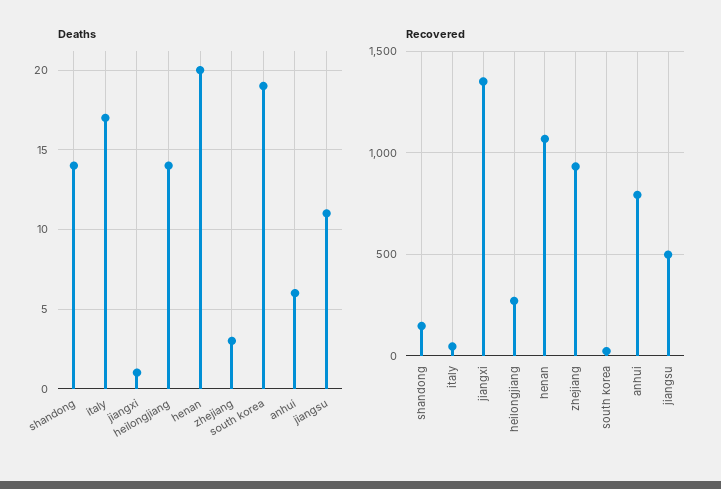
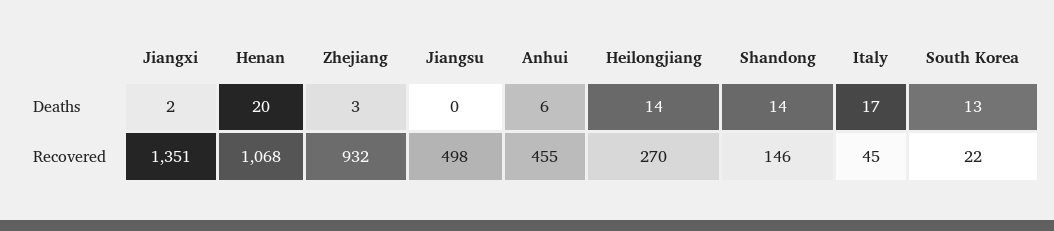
Deaths, jiangxi: 1 -> 2
Deaths, south korea: 19 -> 13
Deaths, jiangsu: 11 -> 0
Recovered, anhui: 800 -> 455

